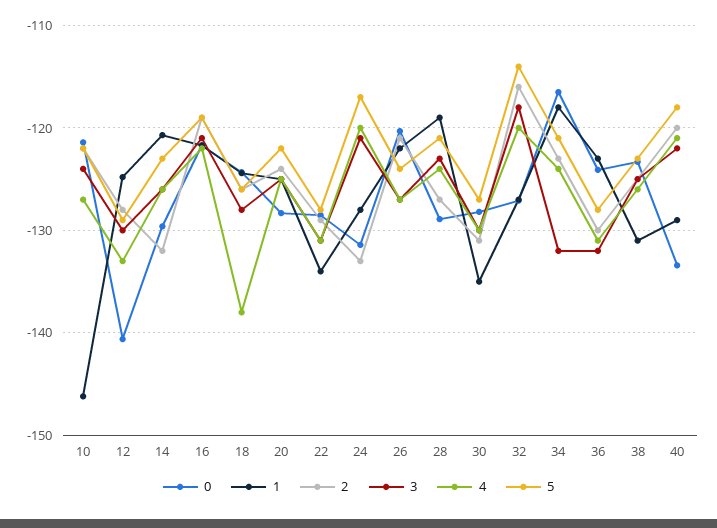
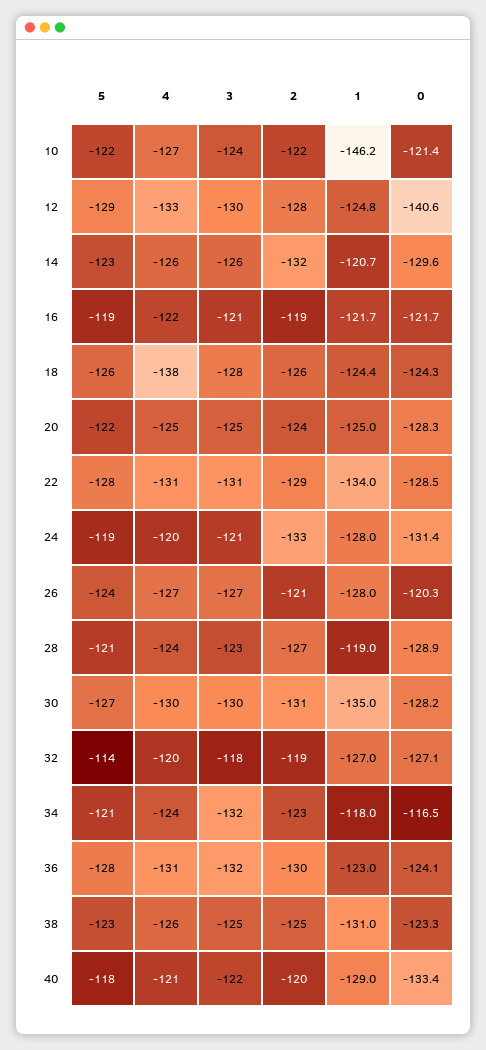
5, 24: -117 -> -119
1, 26: -122 -> -128
2, 32: -116 -> -119

